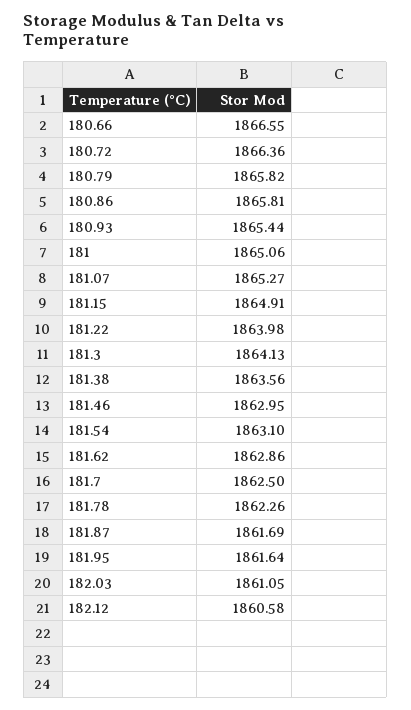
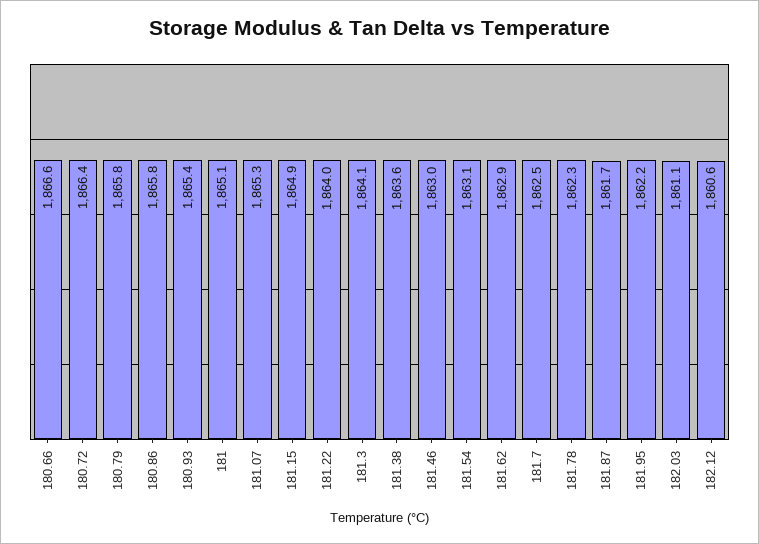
181.95: 1861.64 -> 1862.2

